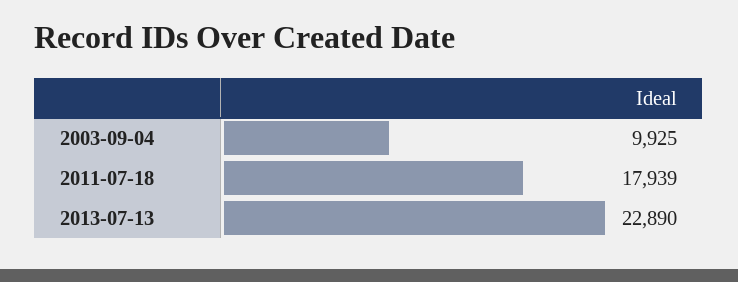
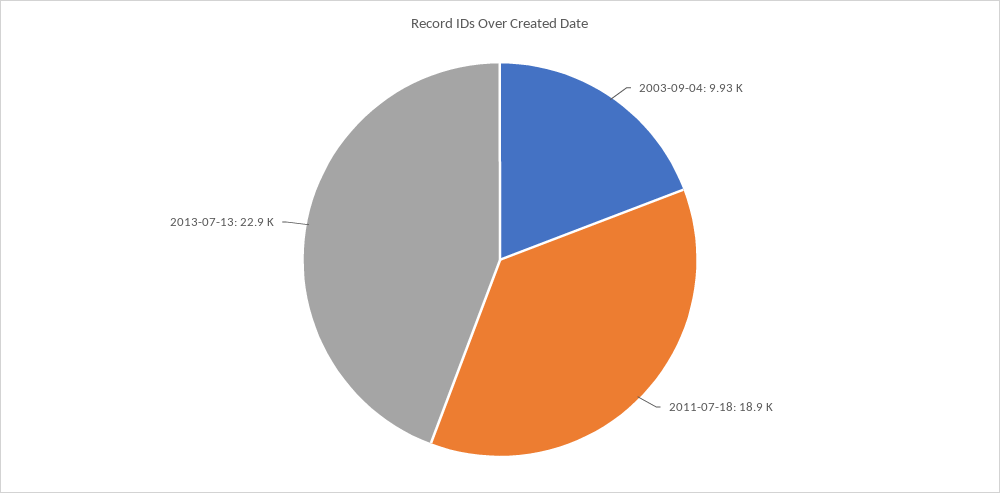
2011-07-18: 17939 -> 18900

